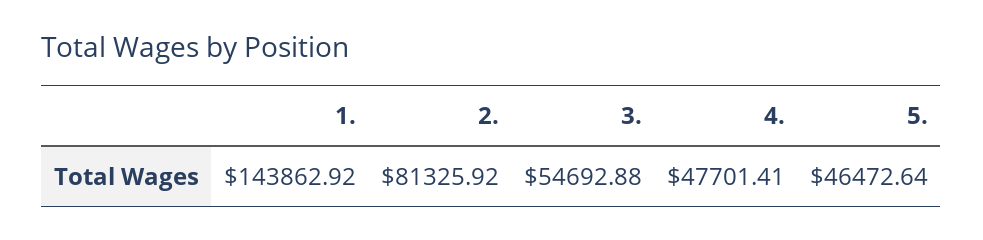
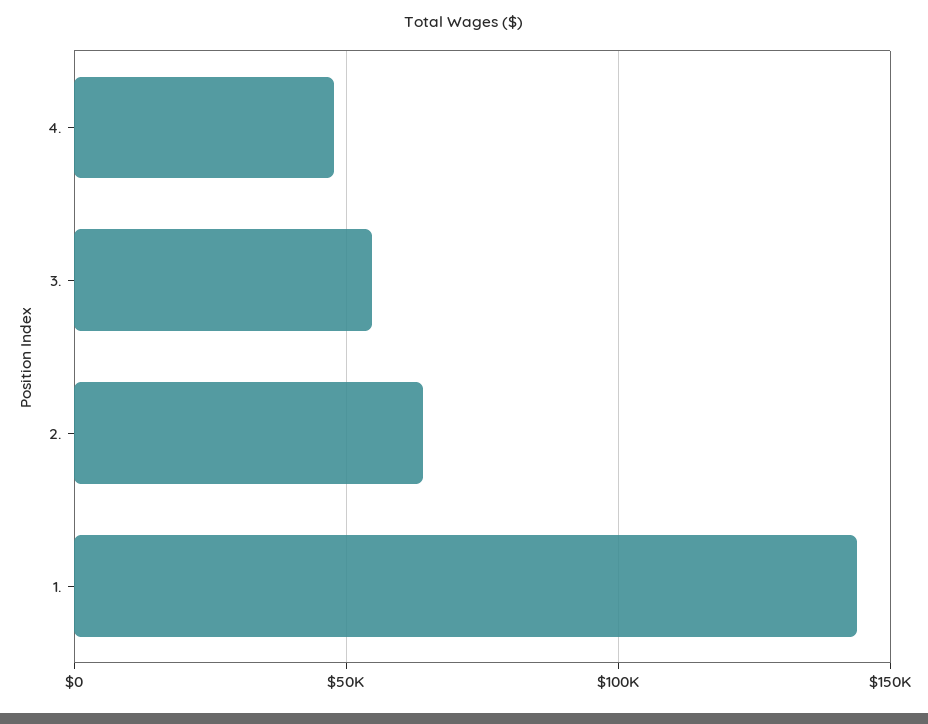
2.: 81325.92 -> 65000
5.: 46472.64 -> none

